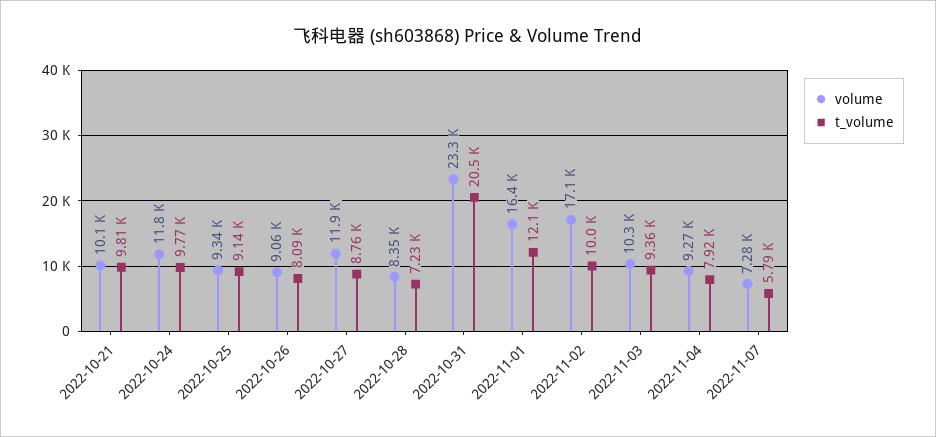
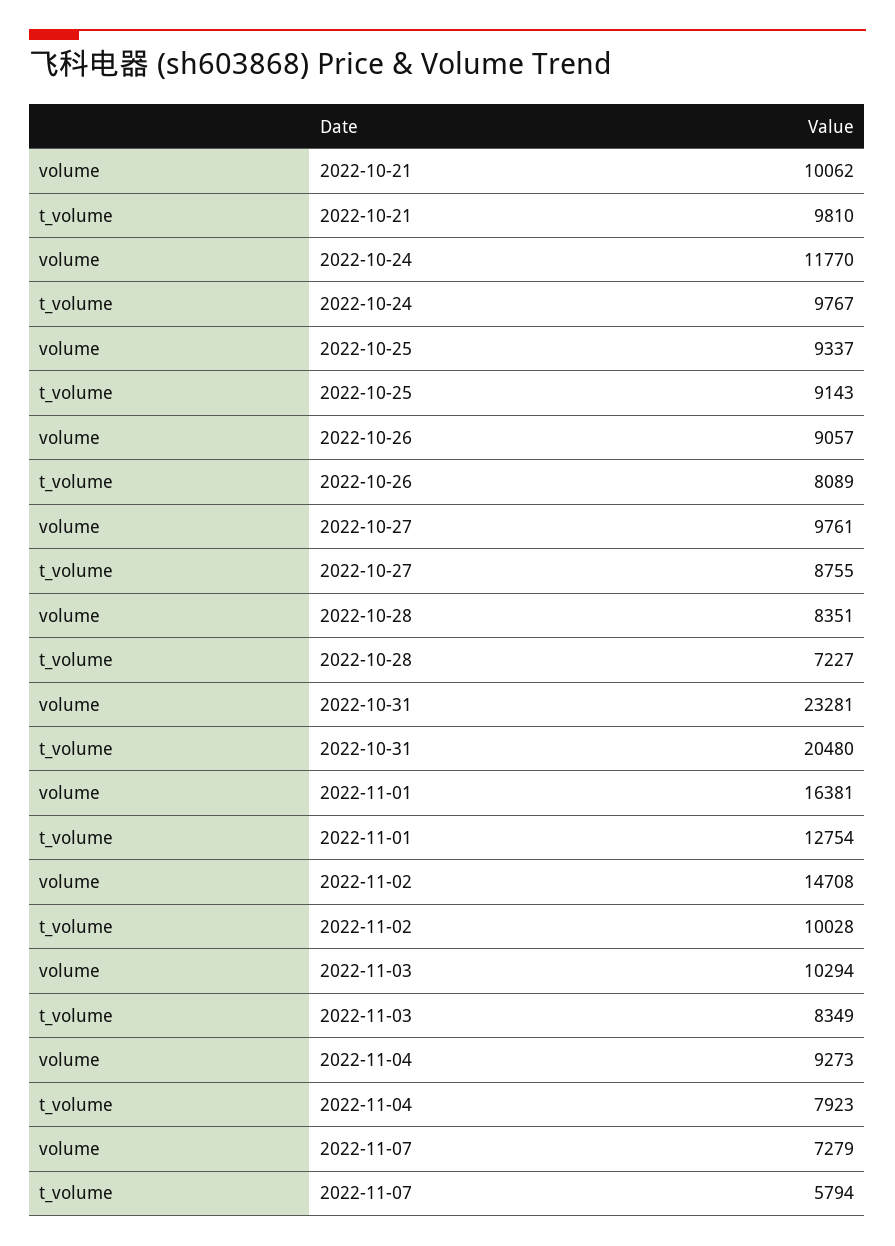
volume, 2022-10-27: 11900 -> 9761
t_volume, 2022-11-01: 12100 -> 12754
volume, 2022-11-02: 17100 -> 14708
t_volume, 2022-11-03: 9360 -> 8349

